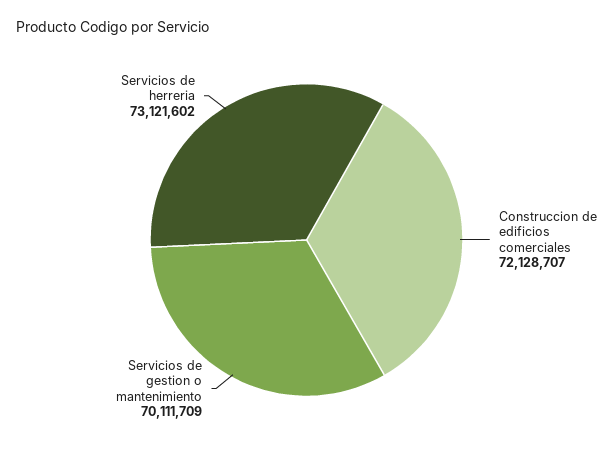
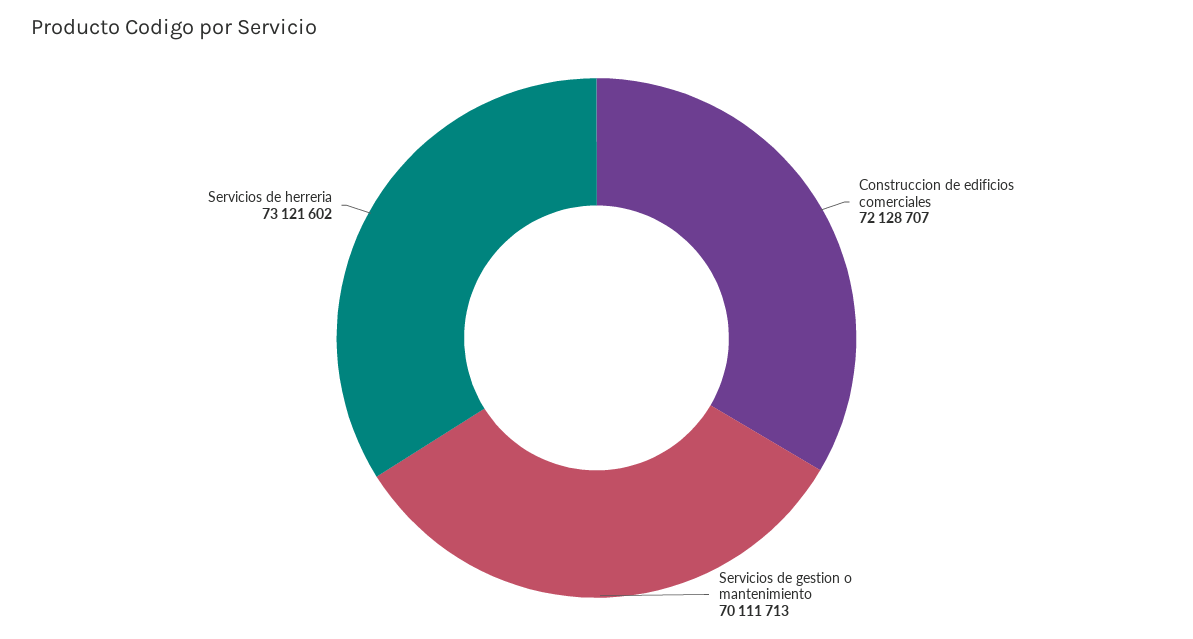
Servicios de gestion o mantenimiento: 70111709 -> 70111713

